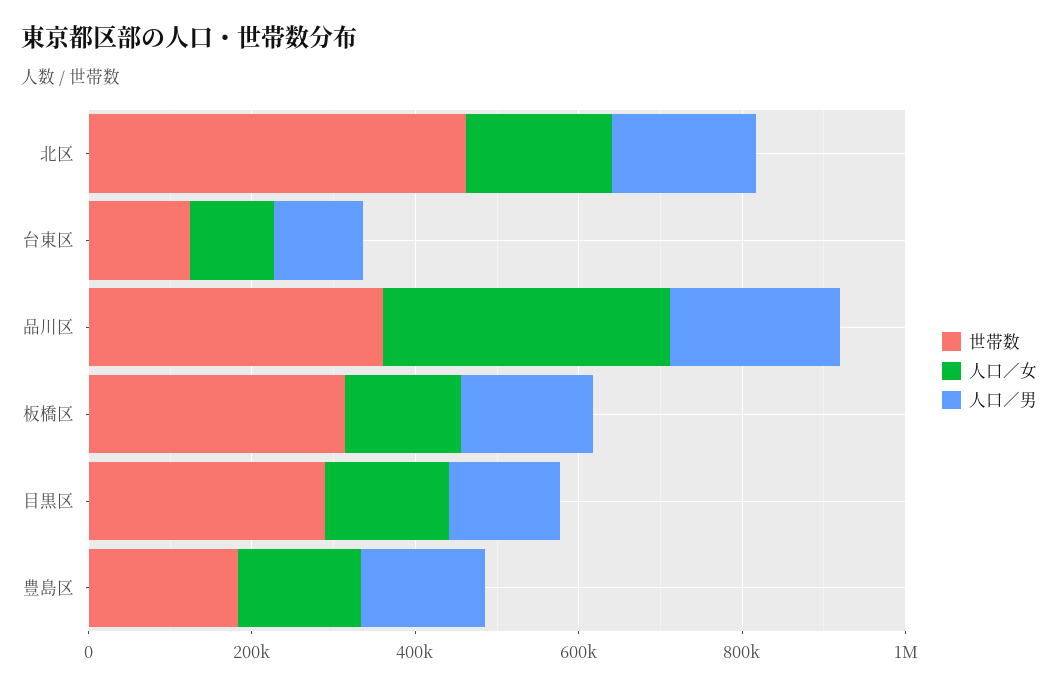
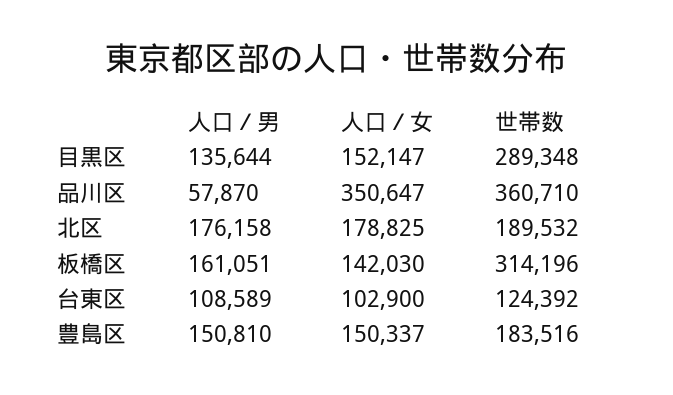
世帯数, 北区: 450000 -> 189532
人口／男, 品川区: 200000 -> 57870

